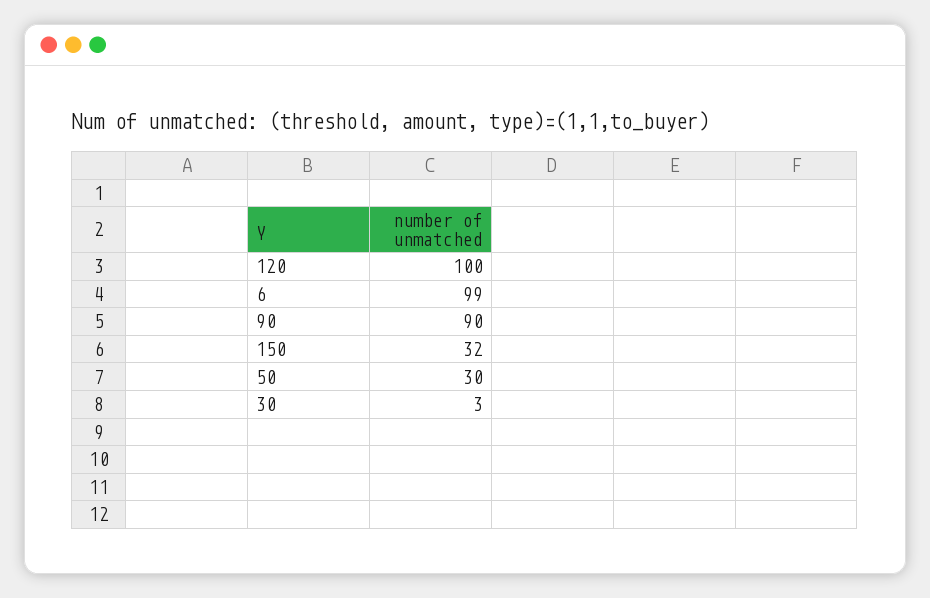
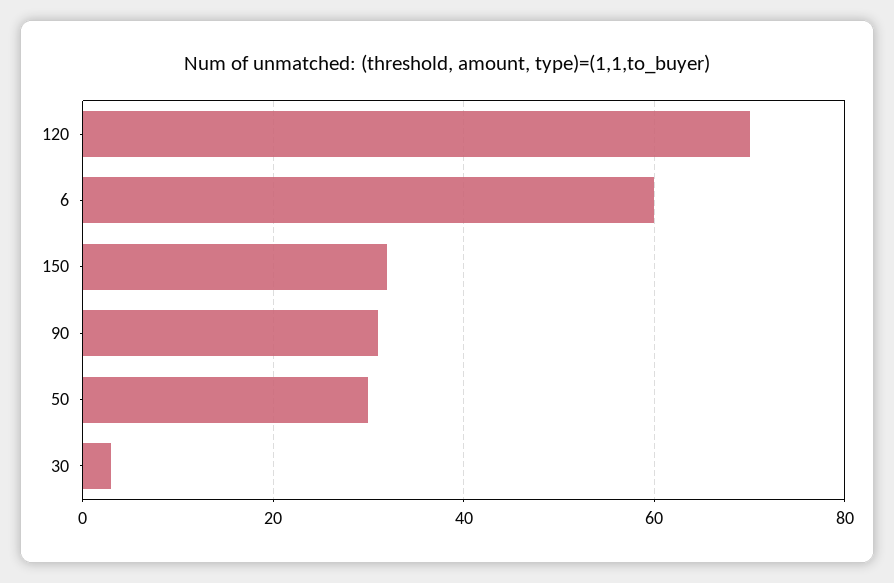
120: 100 -> 70
6: 99 -> 60
90: 90 -> 30

